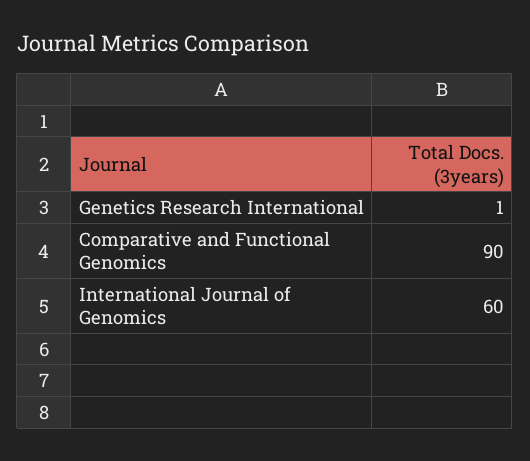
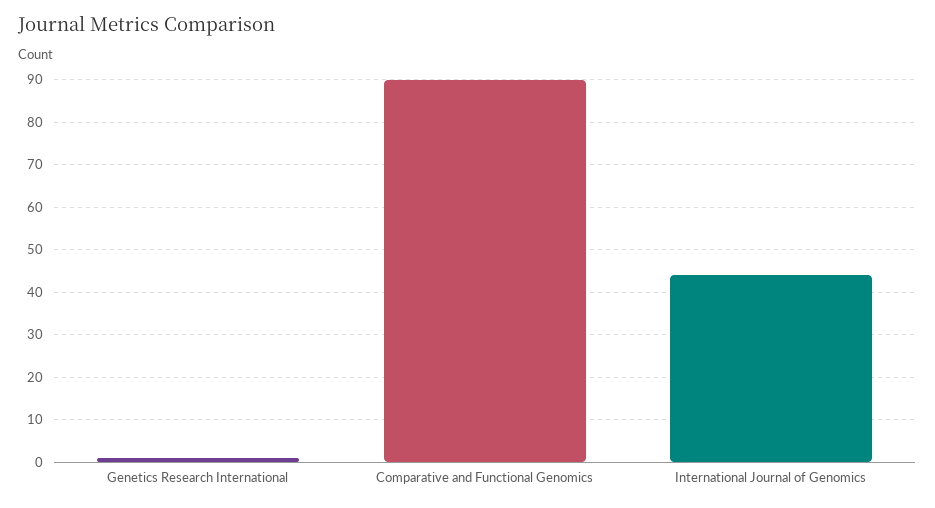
International Journal of Genomics: 60 -> 45

